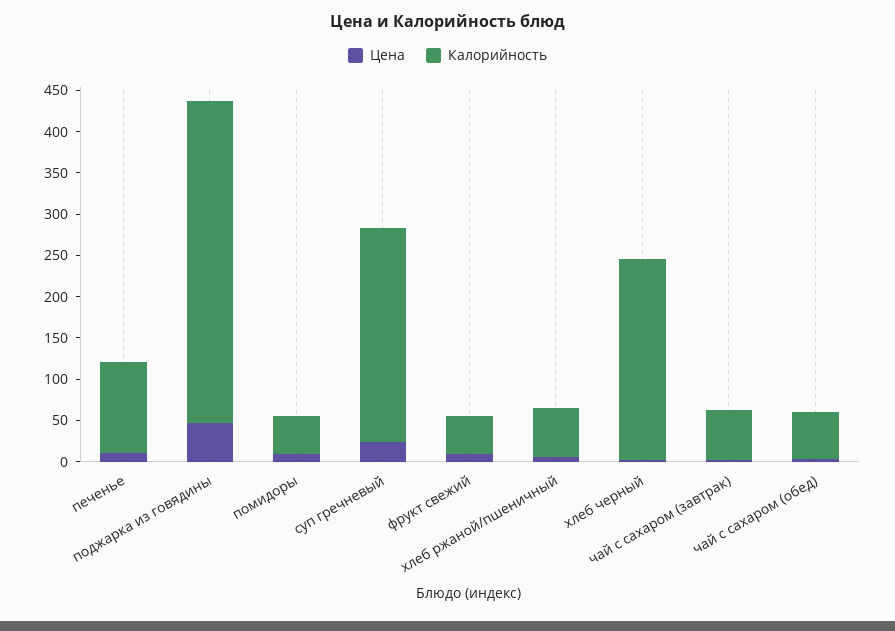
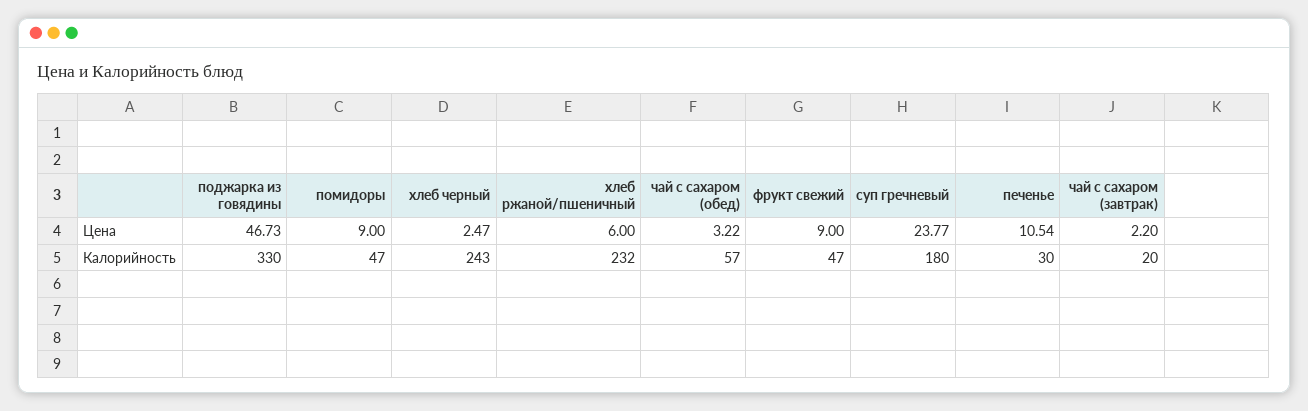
Калорийность, печенье: 110 -> 30
Калорийность, поджарка из говядины: 390 -> 330
Калорийность, суп гречневый: 260 -> 180
Калорийность, хлеб ржаной/пшеничный: 60 -> 232
Калорийность, чай с сахаром (завтрак): 60 -> 20

